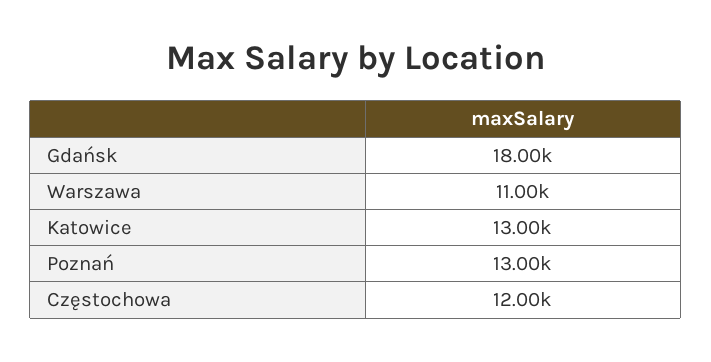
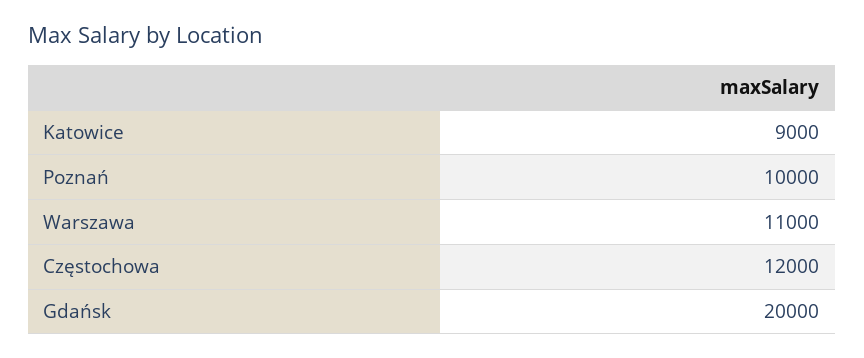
Gdańsk: 18000 -> 20000
Katowice: 13000 -> 9000
Poznań: 13000 -> 10000

